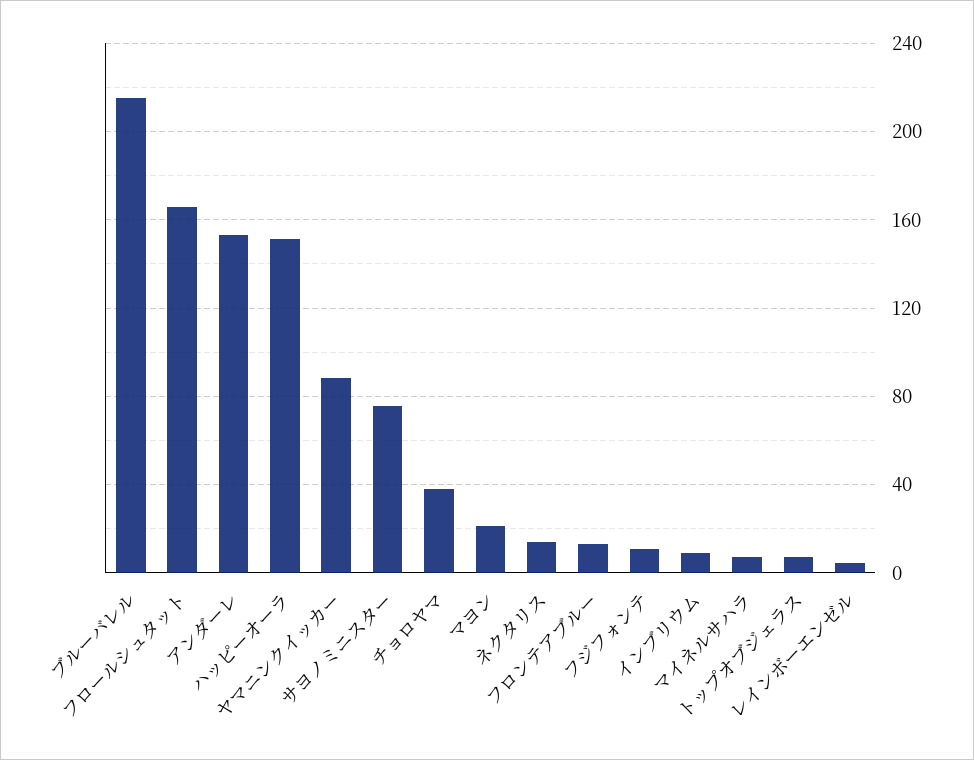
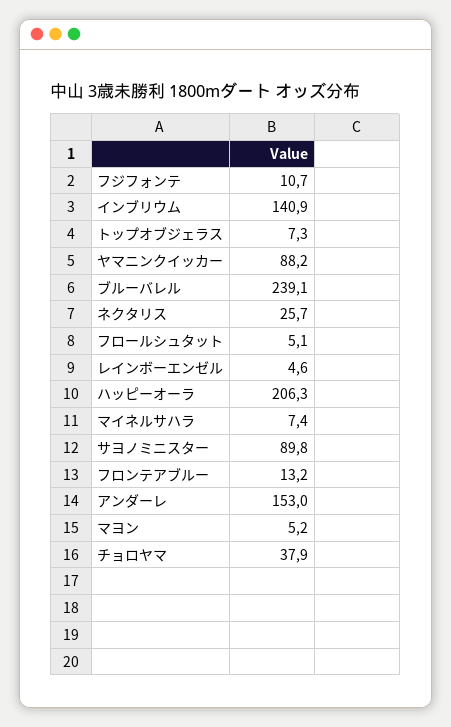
ブルーバレル: 215 -> 239.1
フロールシュタット: 165 -> 5.1
ハッピーオーラ: 150 -> 206.3
サヨノミニスター: 75 -> 89.8
マヨン: 20 -> 5.2
ネクタリス: 15 -> 25.7
インブリウム: 10 -> 140.9

